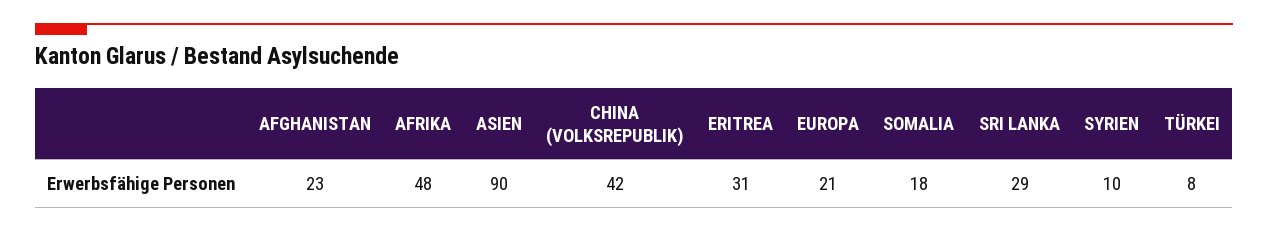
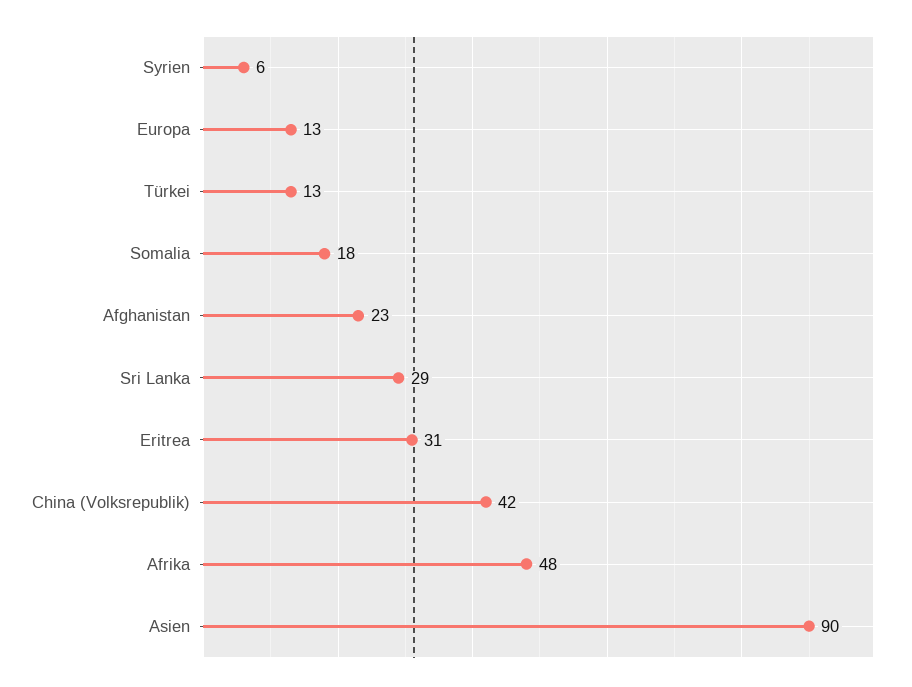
EUROPA: 21 -> 13
SYRIEN: 10 -> 6
TÜRKEI: 8 -> 13

